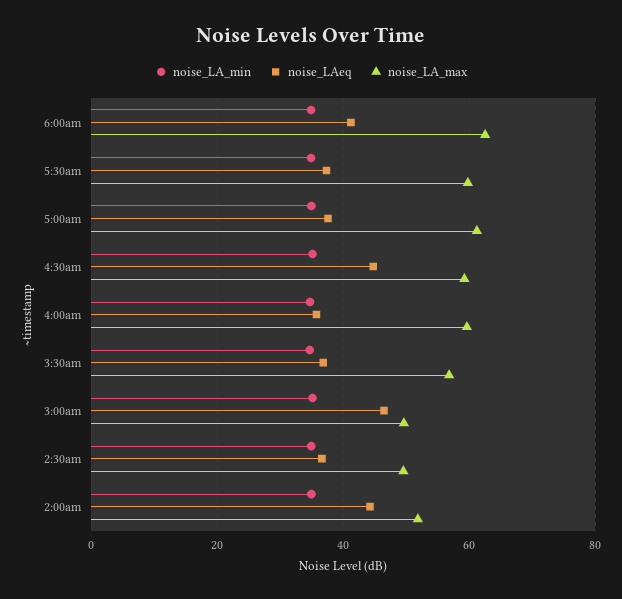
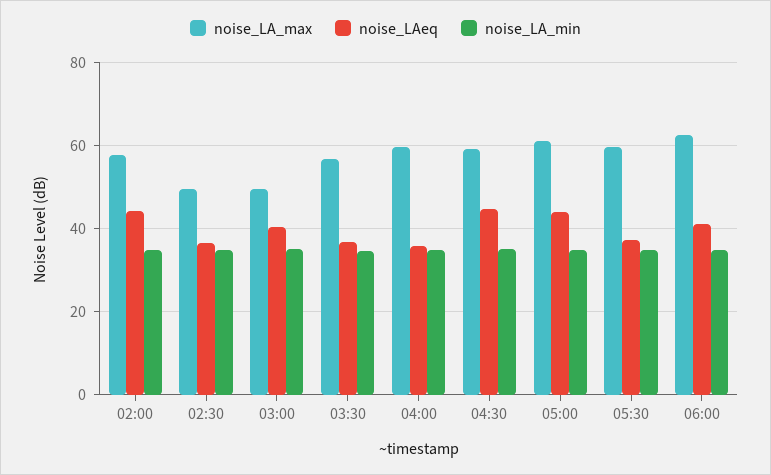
noise_LAeq, 5:00am: 38 -> 44
noise_LAeq, 3:00am: 46 -> 40
noise_LA_max, 2:00am: 52 -> 58

